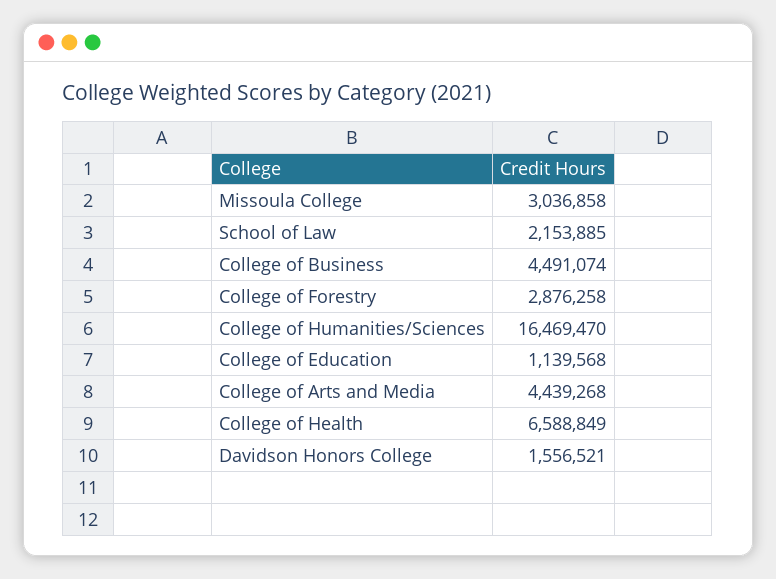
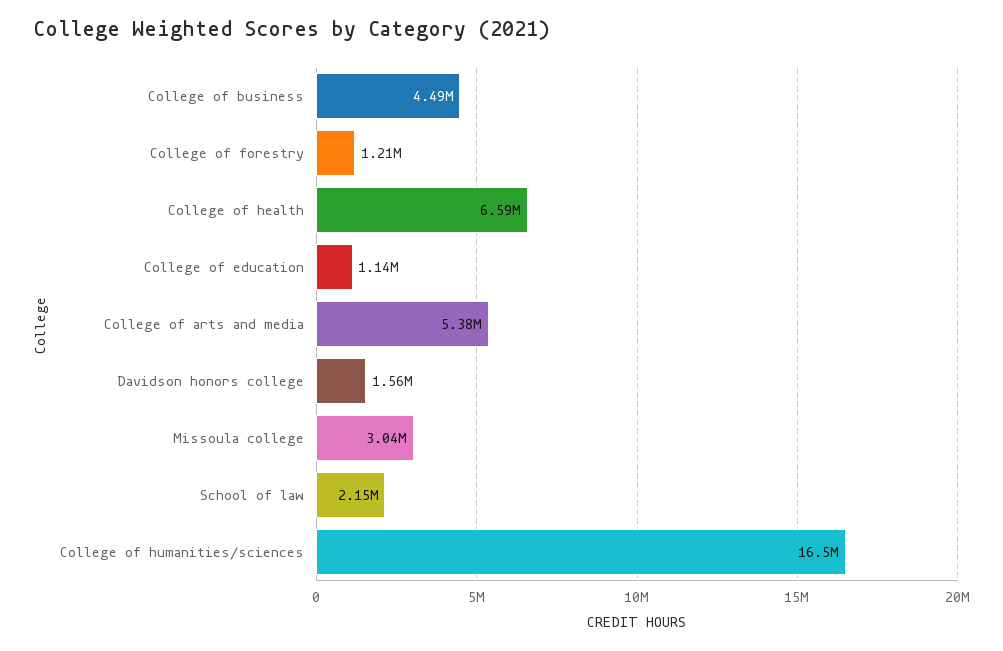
College of Forestry: 2876258 -> 1210000
College of Arts and Media: 4439268 -> 5380000

